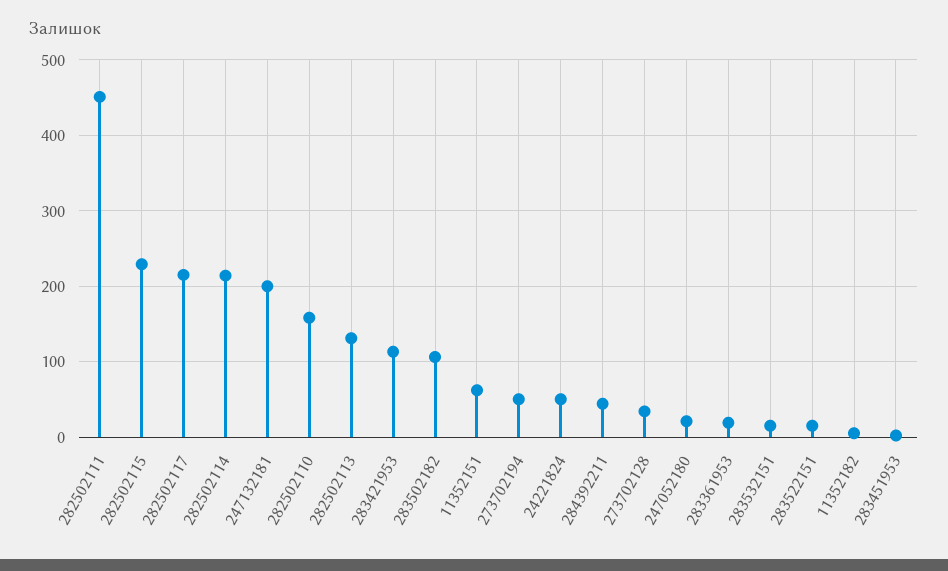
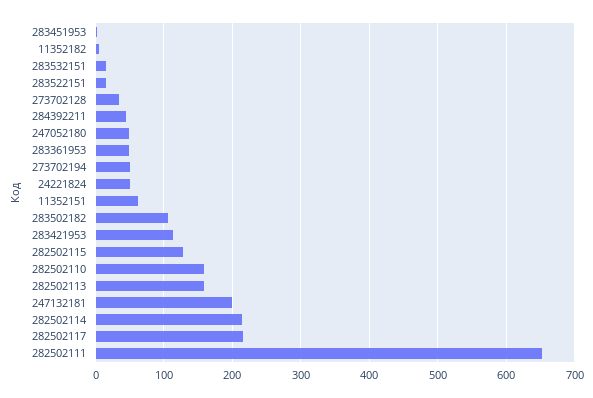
282502111: 450 -> 650
282502115: 230 -> 130
282502113: 130 -> 160
247052180: 20 -> 50
283361953: 20 -> 50

